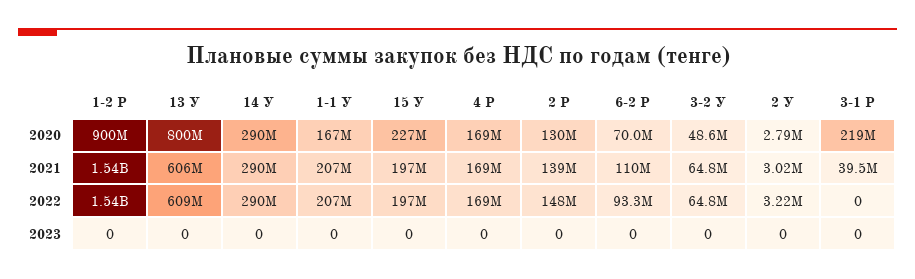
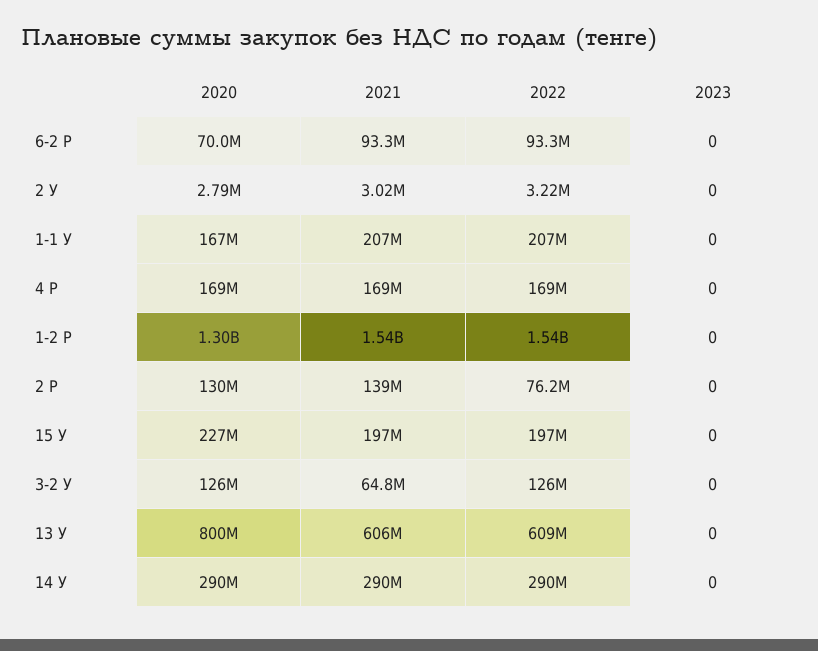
1-2 Р, 2020: 900000000 -> 1300000000
3-2 У, 2020: 48600000 -> 126000000
3-1 Р, 2020: 219000000 -> none
6-2 Р, 2021: 110000000 -> 93300000
3-1 Р, 2021: 39500000 -> none
2 Р, 2022: 148000000 -> 76200000
3-2 У, 2022: 64800000 -> 126000000
3-1 Р, 2022: 0 -> none
3-1 Р, 2023: 0 -> none

